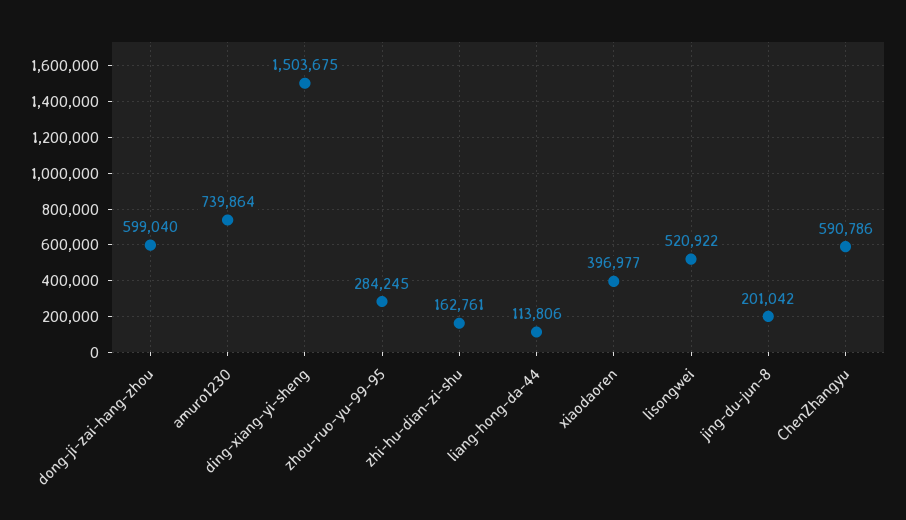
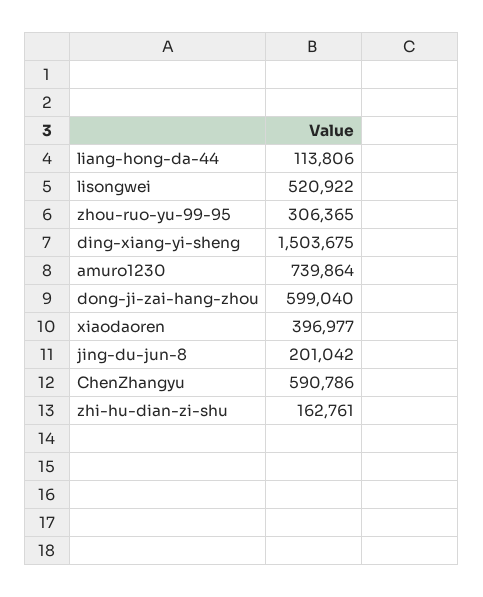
zhou-ruo-yu-99-95: 284245 -> 306365

